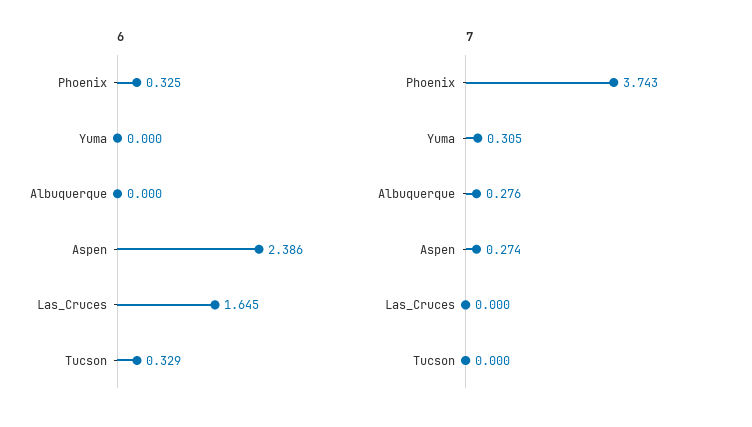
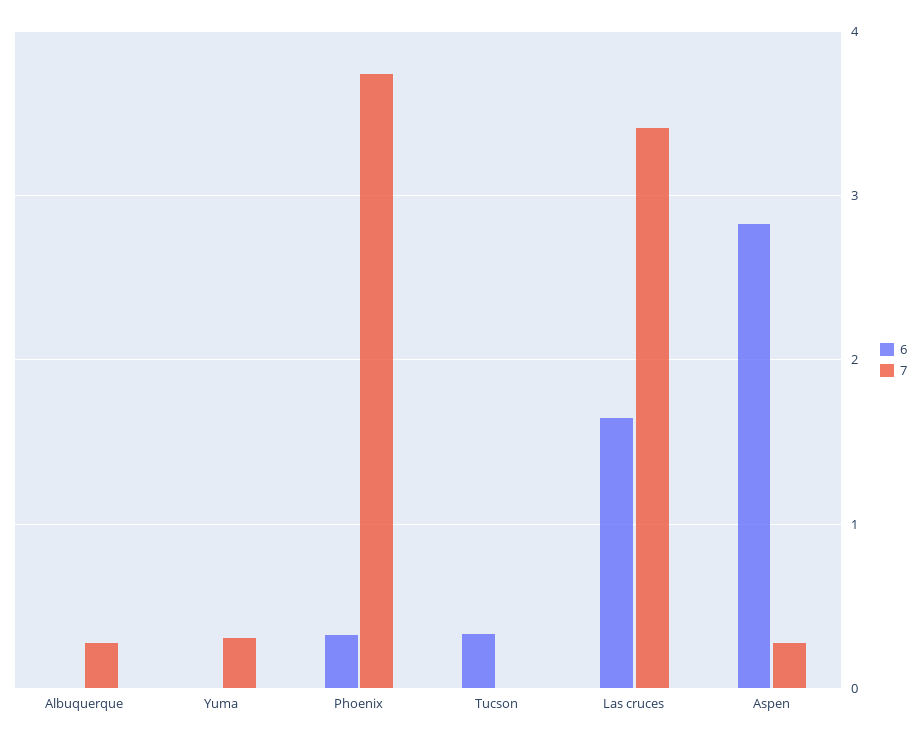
6, Aspen: 2.386 -> 2.8
7, Las_Cruces: 0 -> 3.4

